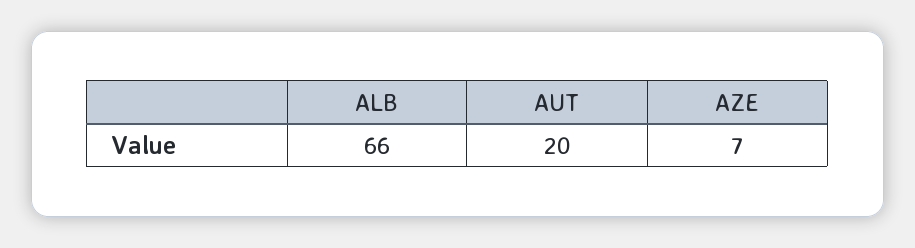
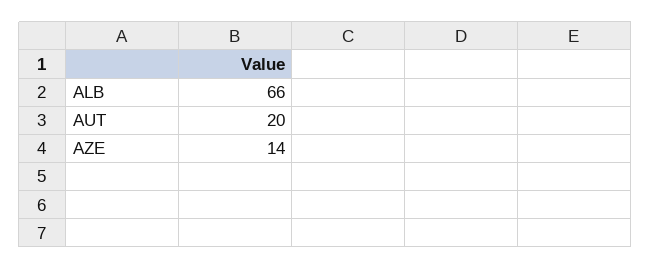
AZE: 7 -> 14

